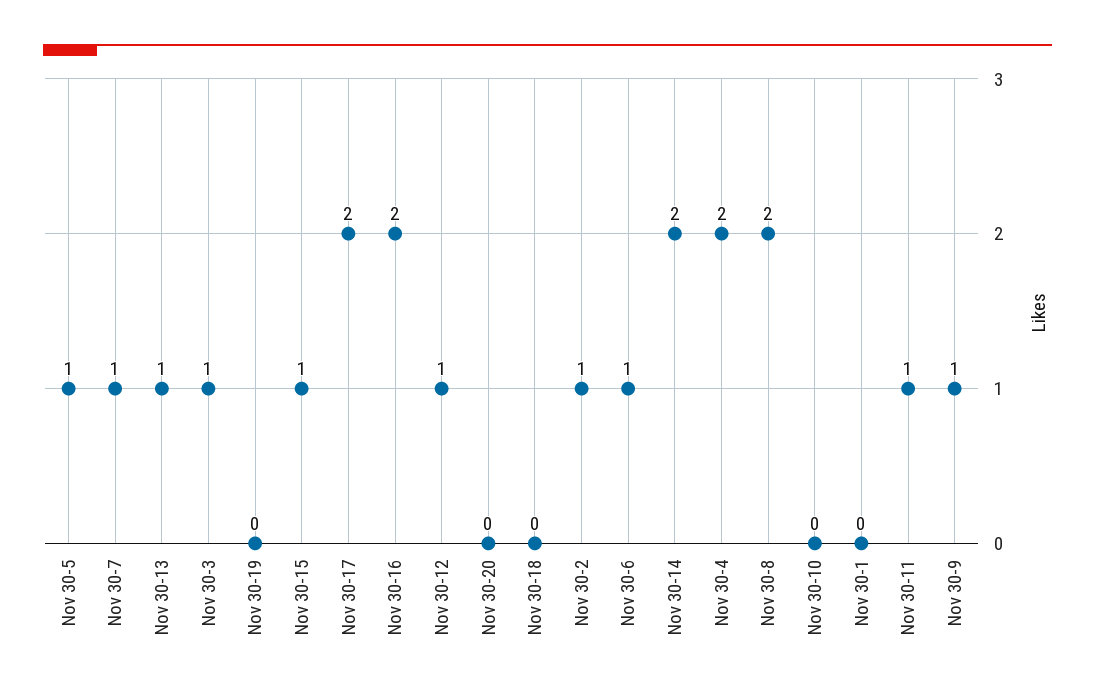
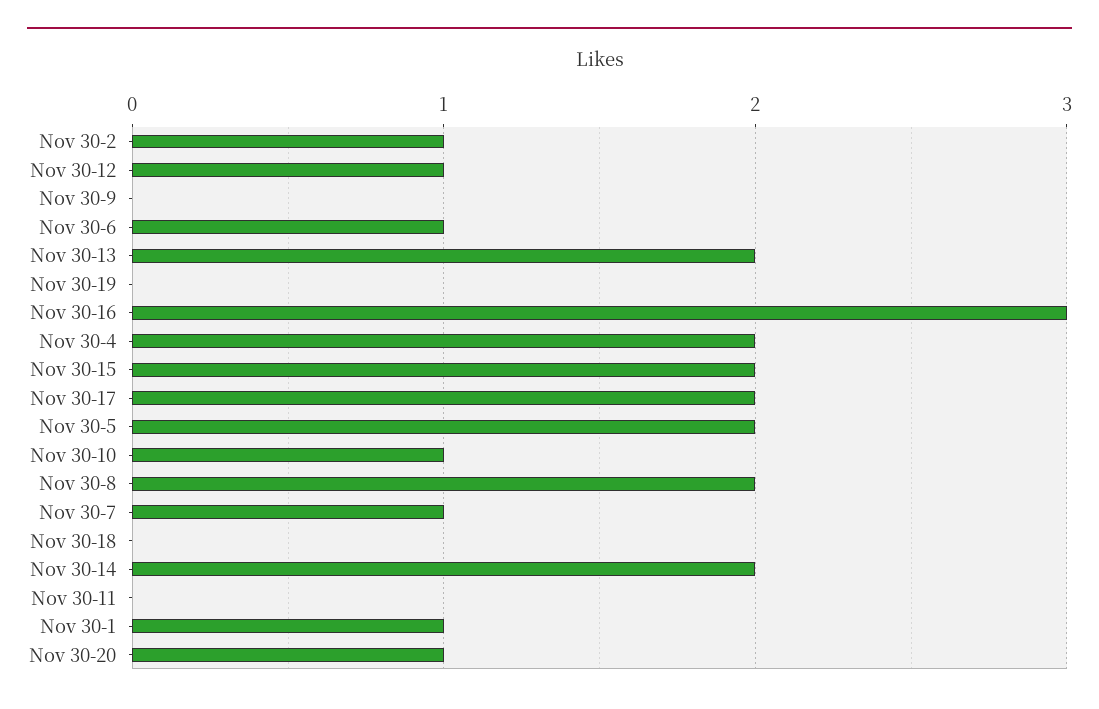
Nov 30-5: 1 -> 2
Nov 30-13: 1 -> 2
Nov 30-3: 1 -> none
Nov 30-15: 1 -> 2
Nov 30-16: 2 -> 3
Nov 30-20: 0 -> 1
Nov 30-10: 0 -> 1
Nov 30-1: 0 -> 1
Nov 30-11: 1 -> 0
Nov 30-9: 1 -> 0

